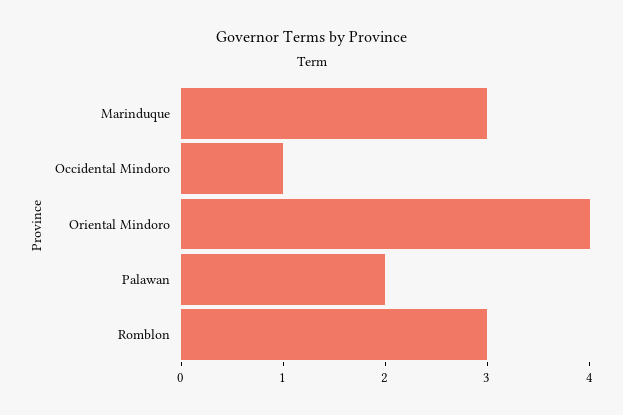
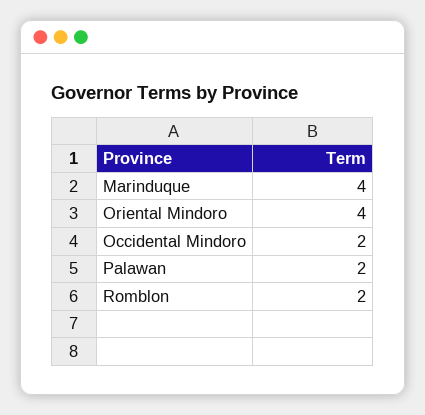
Marinduque: 3 -> 4
Occidental Mindoro: 1 -> 2
Romblon: 3 -> 2

